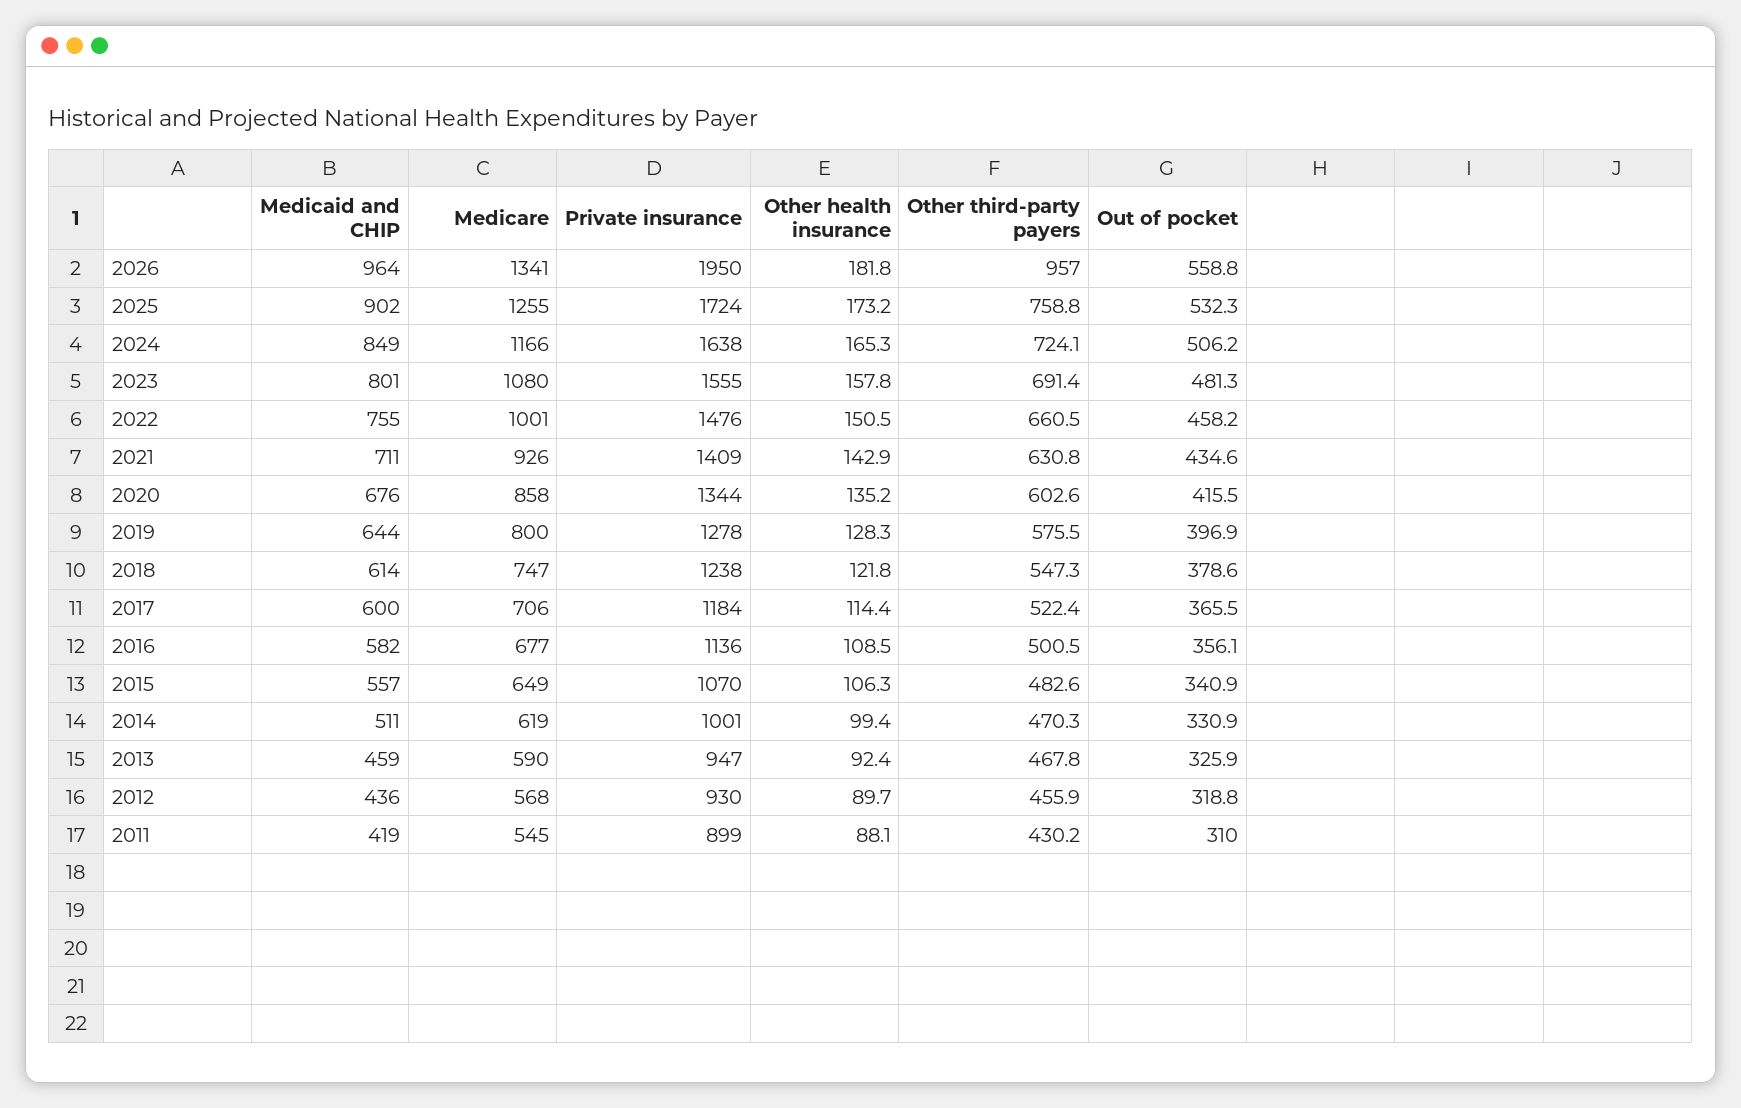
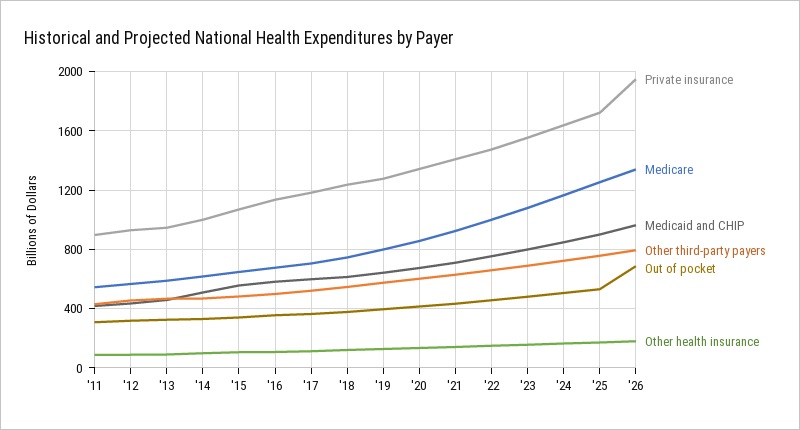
Other third-party payers, 2026: 957 -> 800
Out of pocket, 2026: 558.8 -> 700

